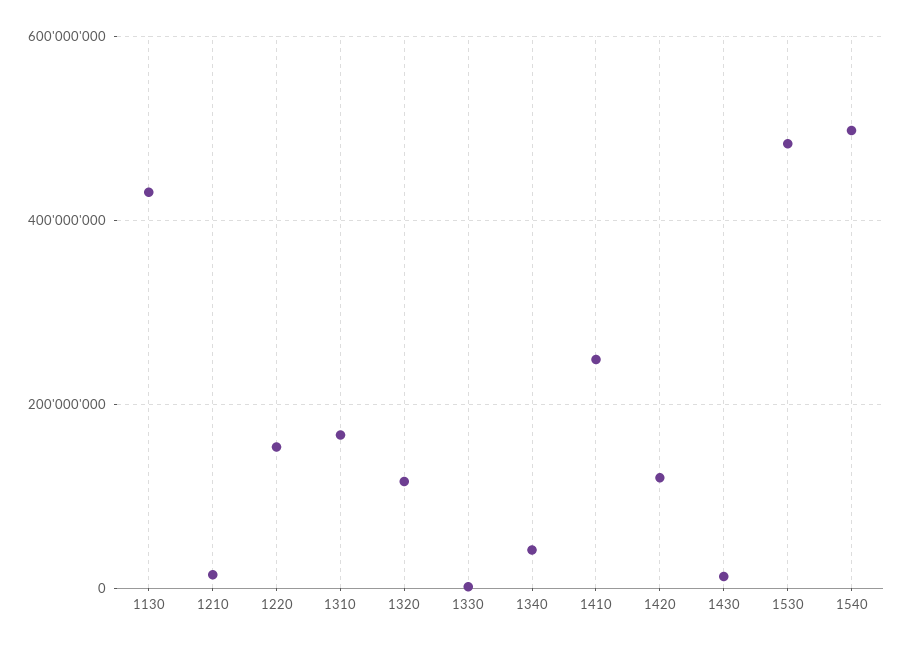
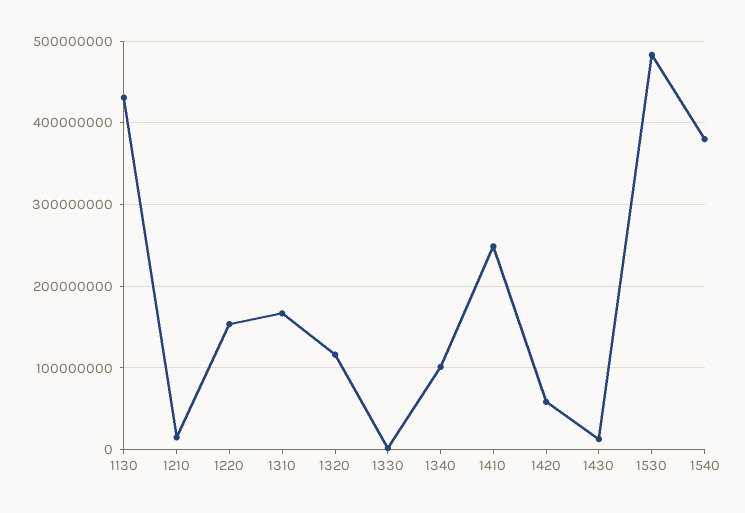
1340: 40000000 -> 100000000
1420: 120000000 -> 60000000
1540: 500000000 -> 380000000

